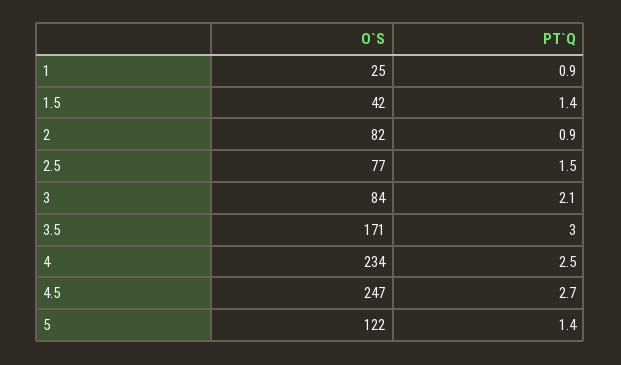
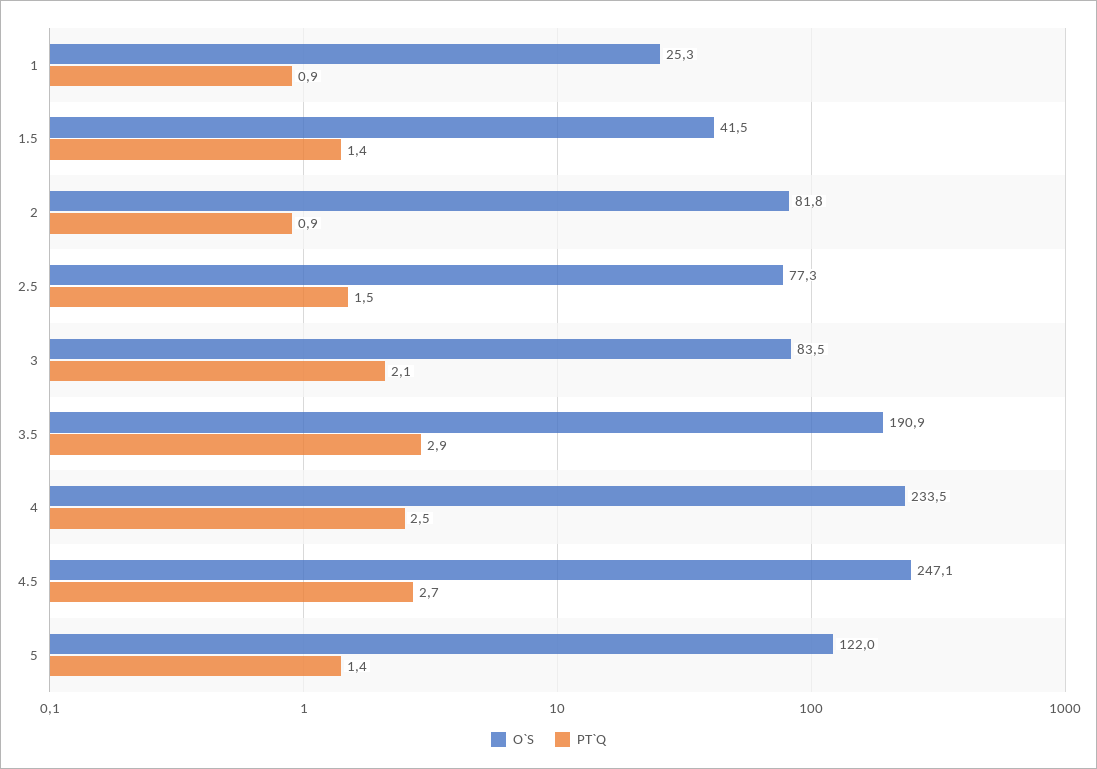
O`S, 3.5: 171 -> 190.9
PT`Q, 3.5: 3 -> 2.9

